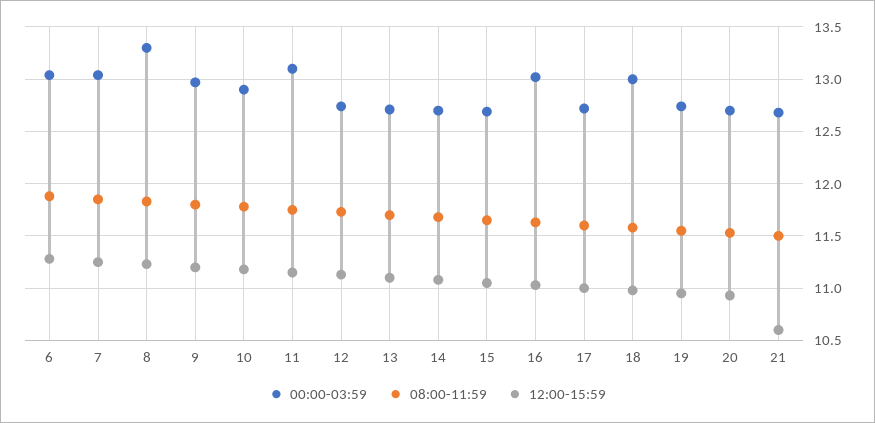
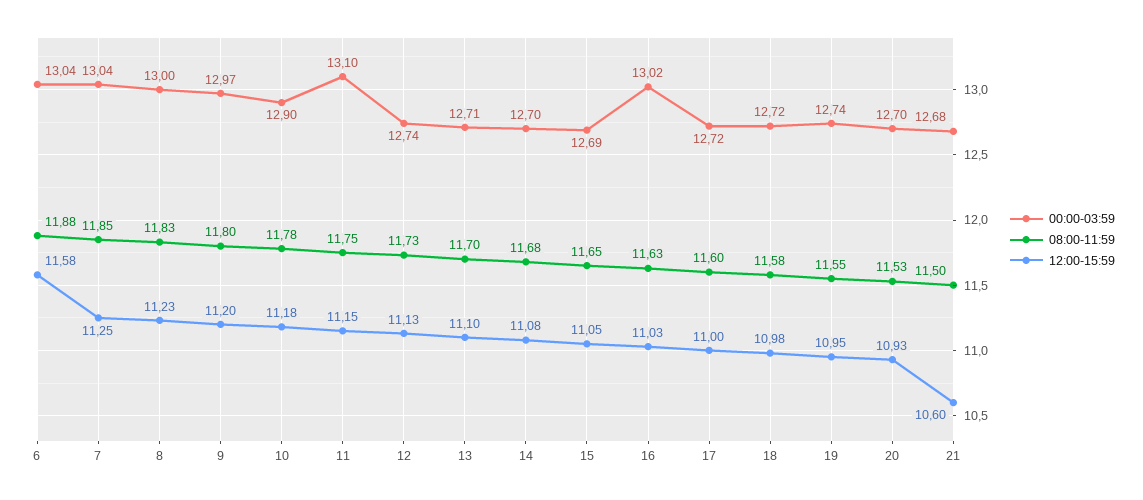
12:00-15:59, 6: 11.3 -> 11.58
00:00-03:59, 8: 13.3 -> 13
00:00-03:59, 18: 13 -> 12.72

